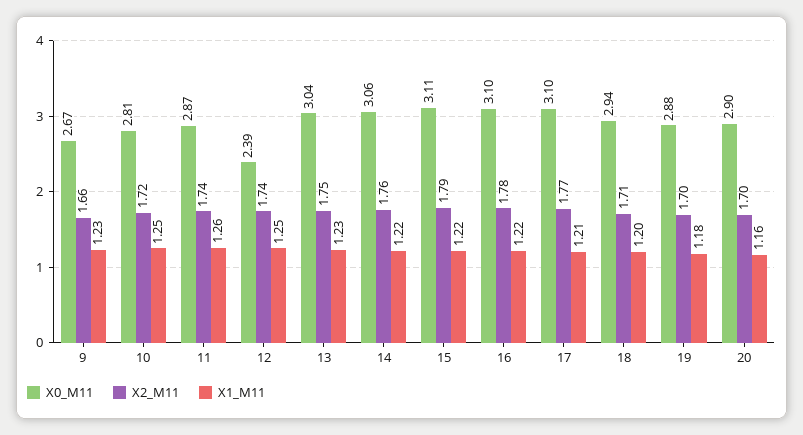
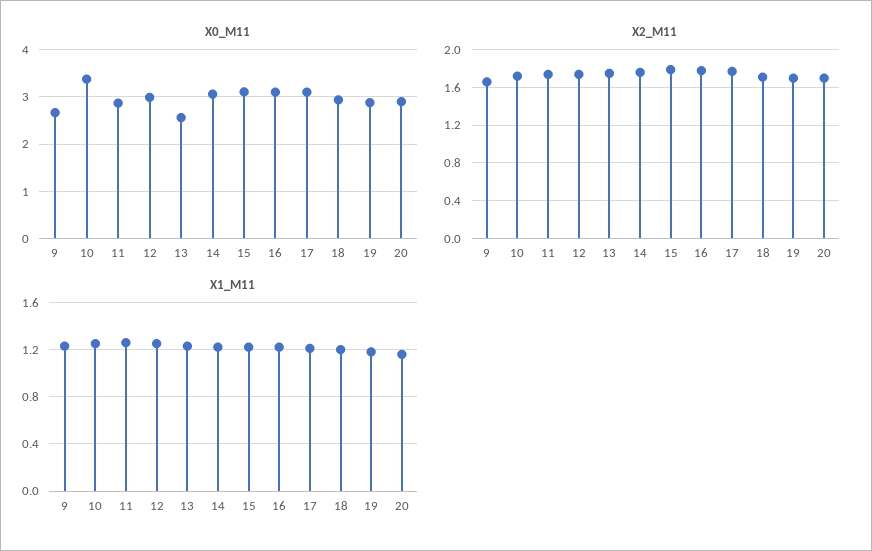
X0_M11, 10: 2.81 -> 3.4
X0_M11, 12: 2.39 -> 3
X0_M11, 13: 3.04 -> 2.6

